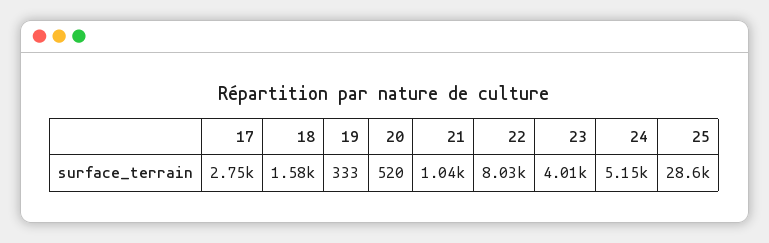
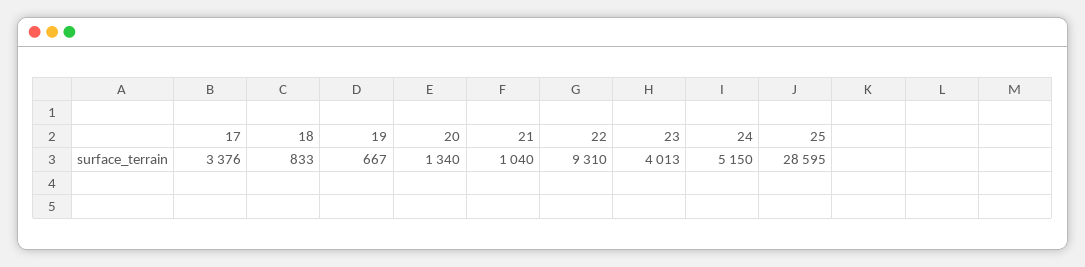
17: 2750 -> 3376
18: 1580 -> 833
19: 333 -> 667
20: 520 -> 1340
22: 8030 -> 9310

